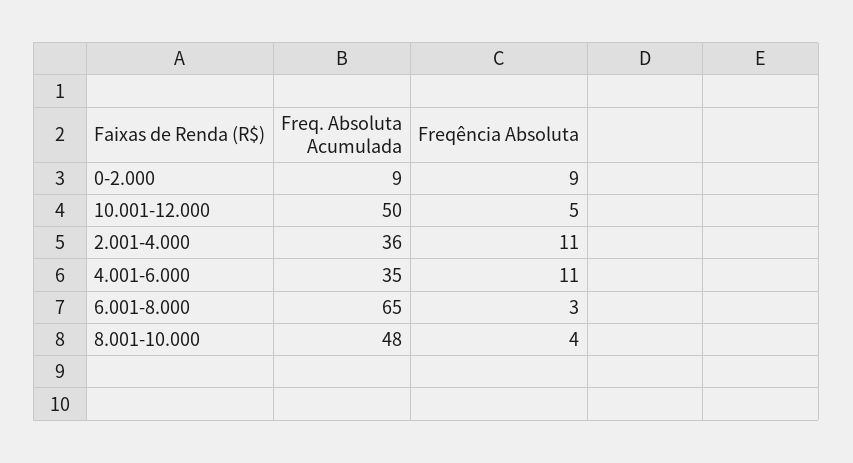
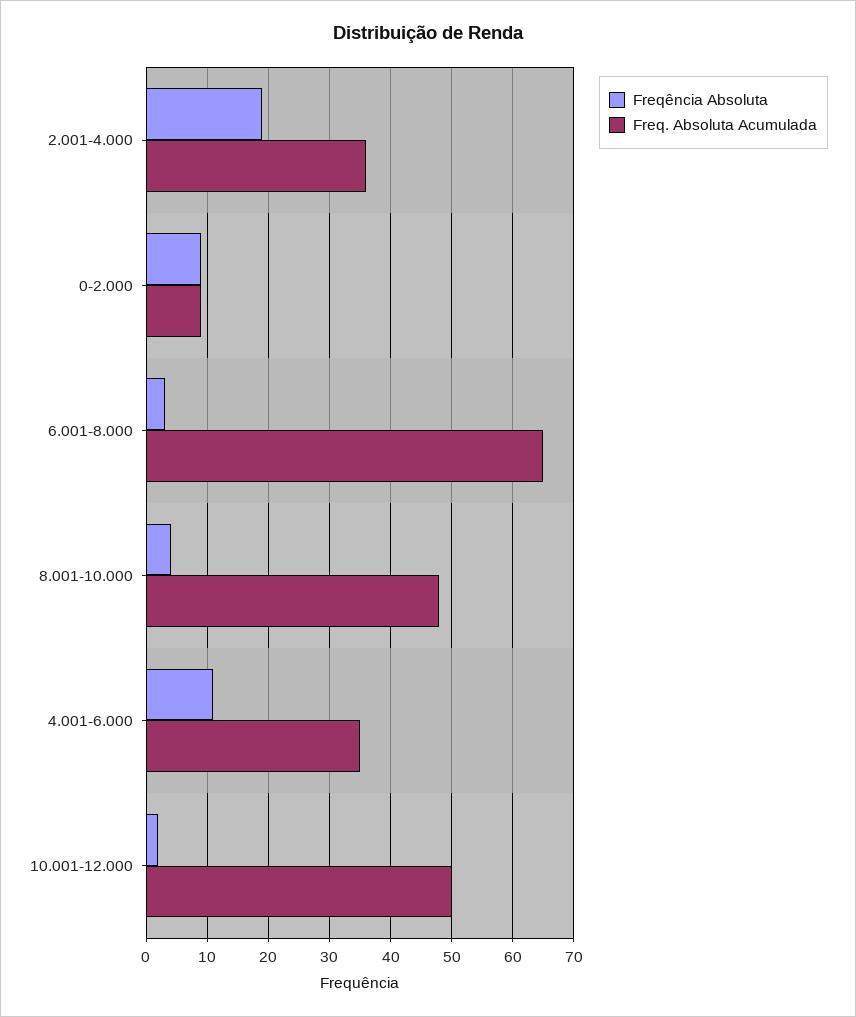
Freqência Absoluta, 10.001-12.000: 5 -> 2
Freqência Absoluta, 2.001-4.000: 11 -> 19

